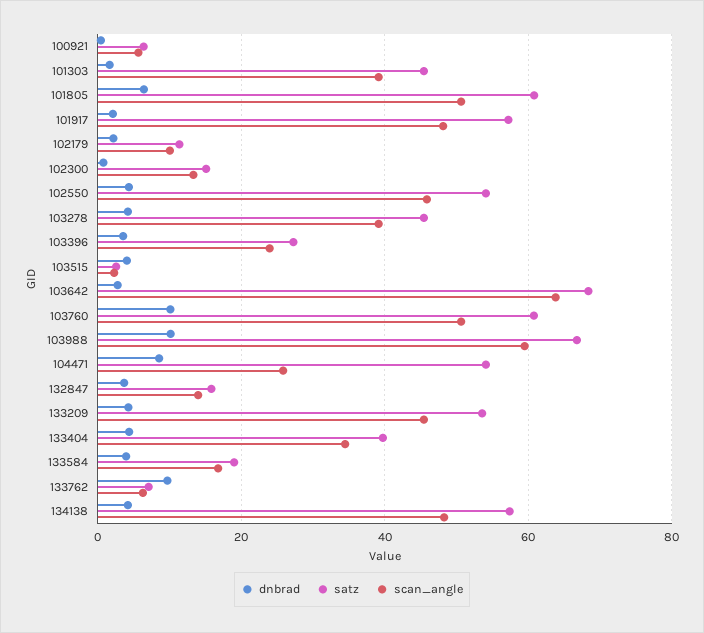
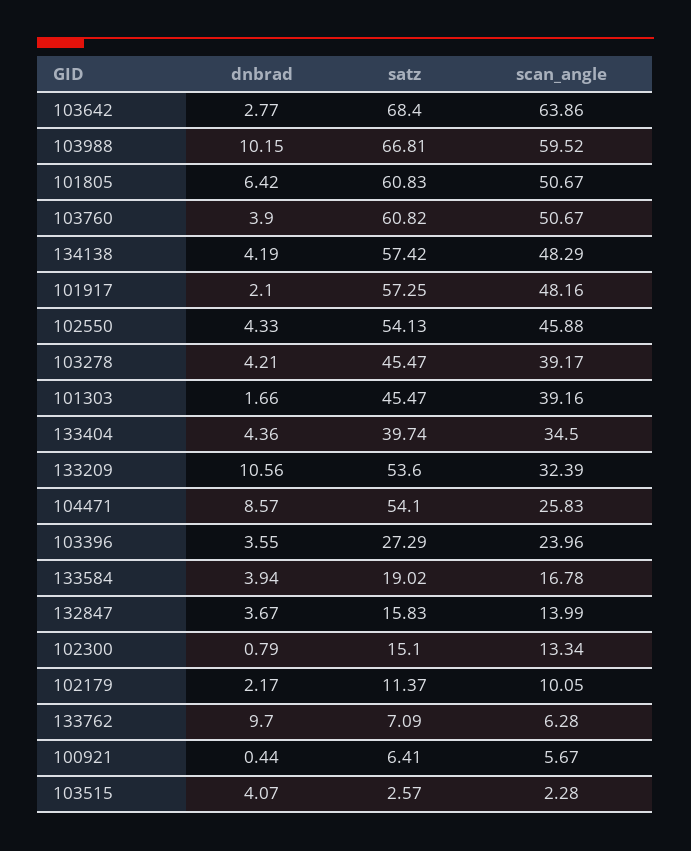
dnbrad, 103760: 10 -> 3.9
dnbrad, 133209: 4 -> 10.56
scan_angle, 133209: 46 -> 32.39

